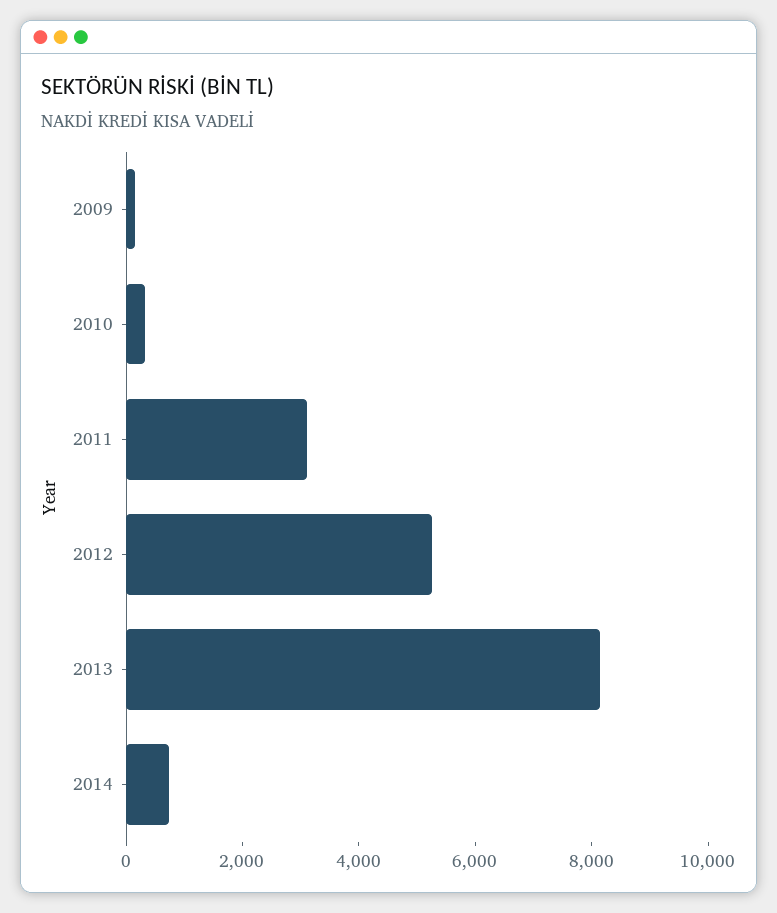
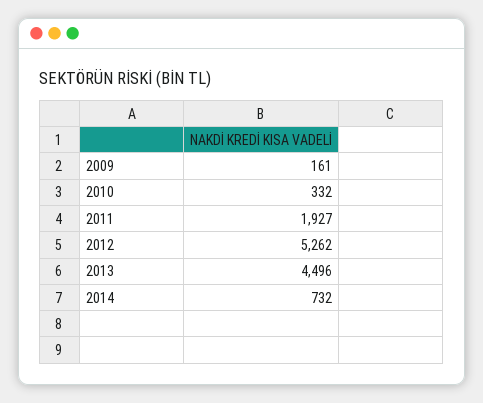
2011: 3000 -> 1927
2013: 8000 -> 4496

